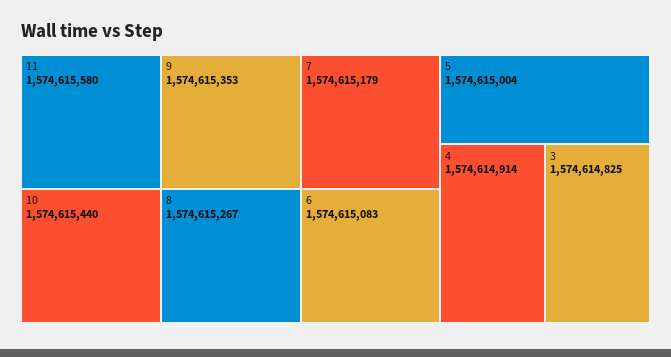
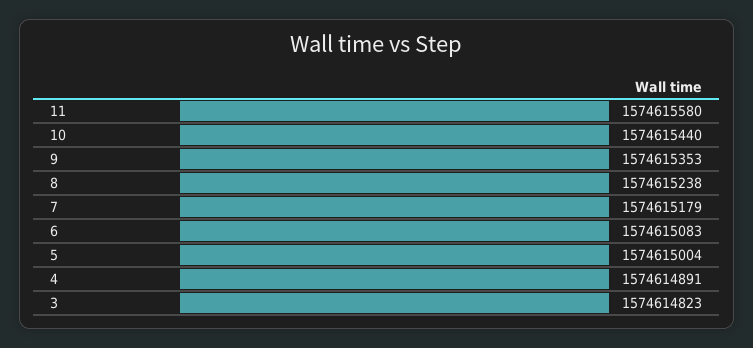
8: 1574615267 -> 1574615238
4: 1574614914 -> 1574614891
3: 1574614825 -> 1574614823

